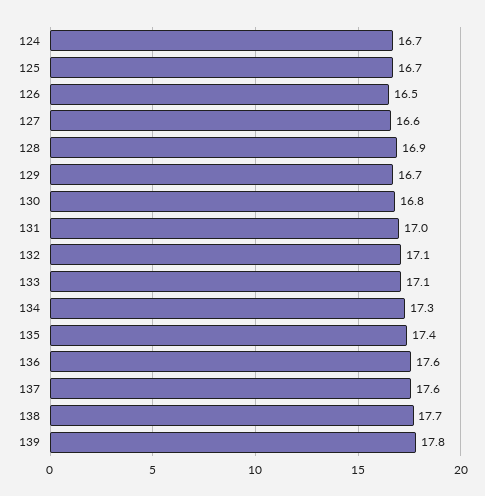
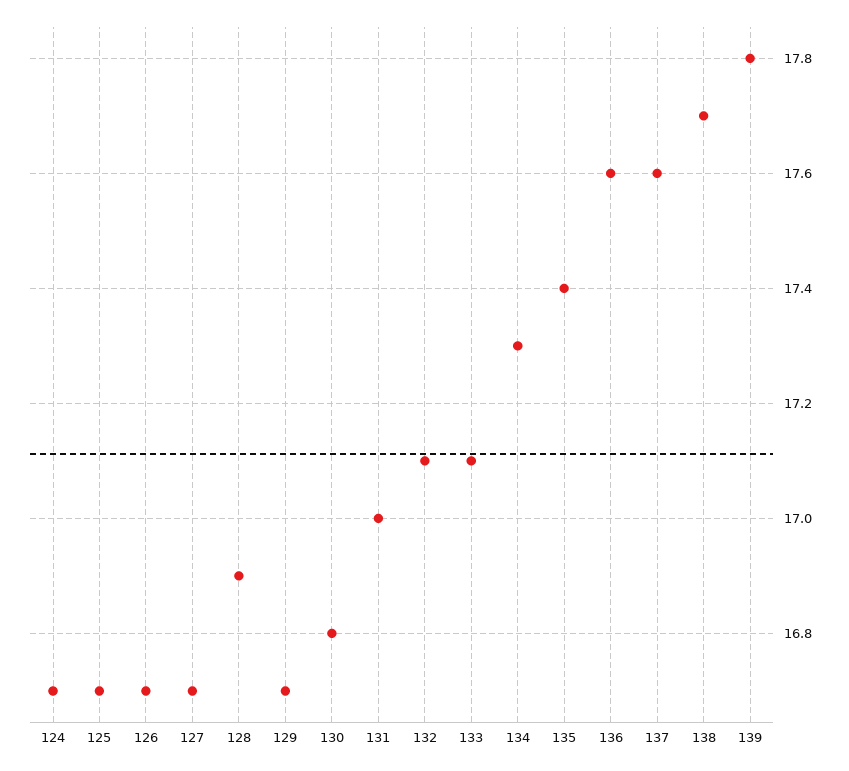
126: 16.5 -> 16.7
127: 16.6 -> 16.7

